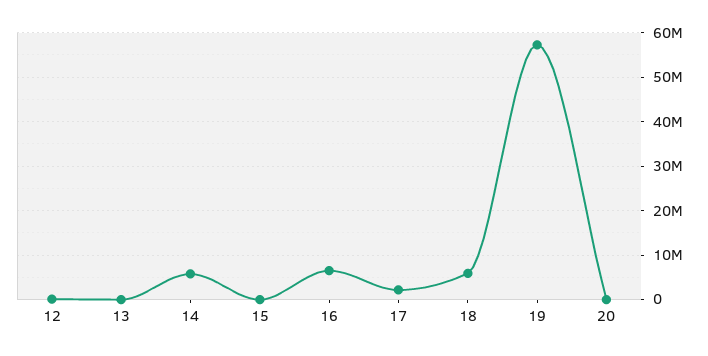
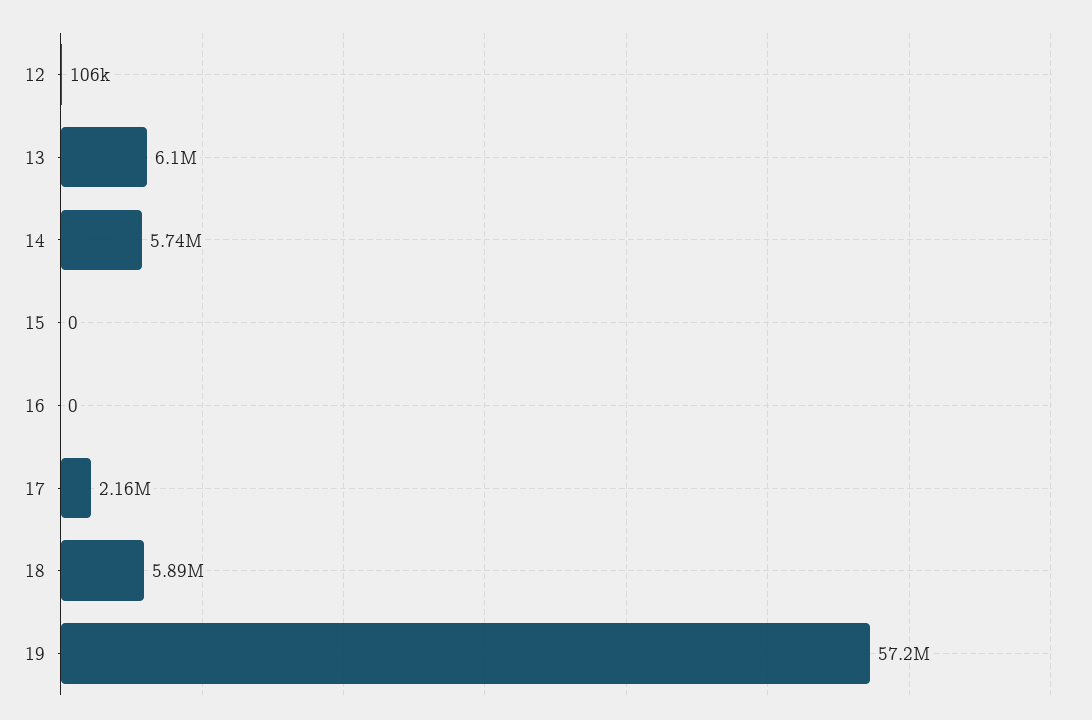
13: 0 -> 6100000
16: 6000000 -> 0
20: 0 -> none

